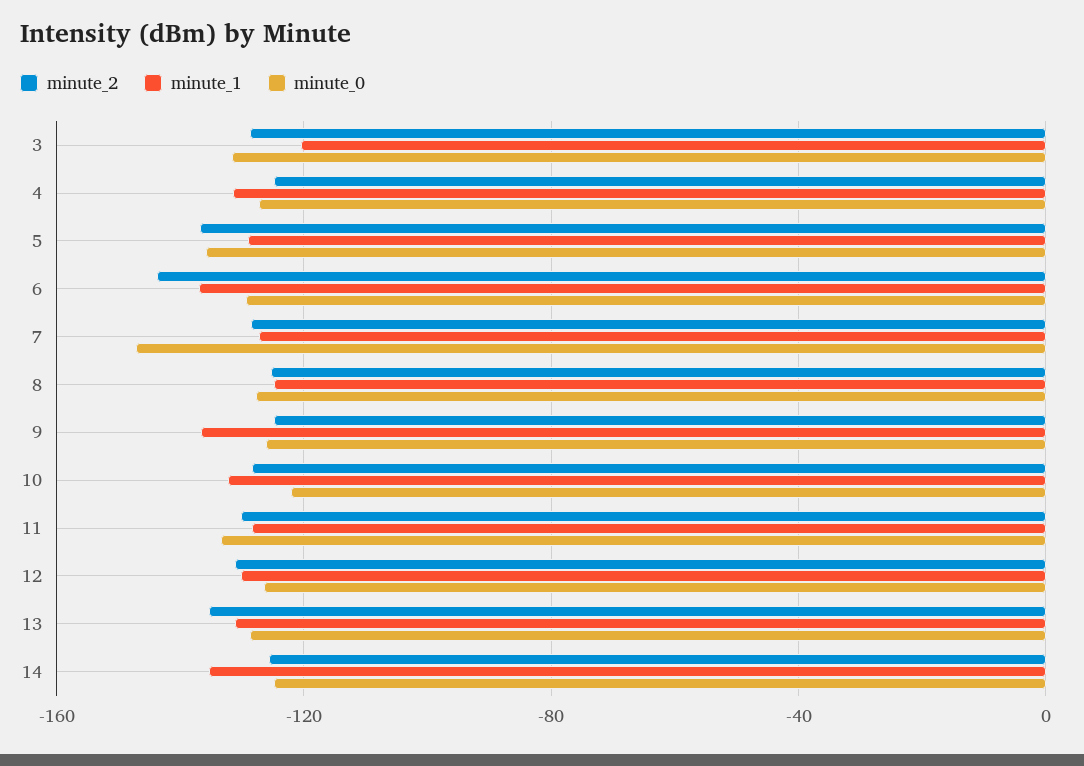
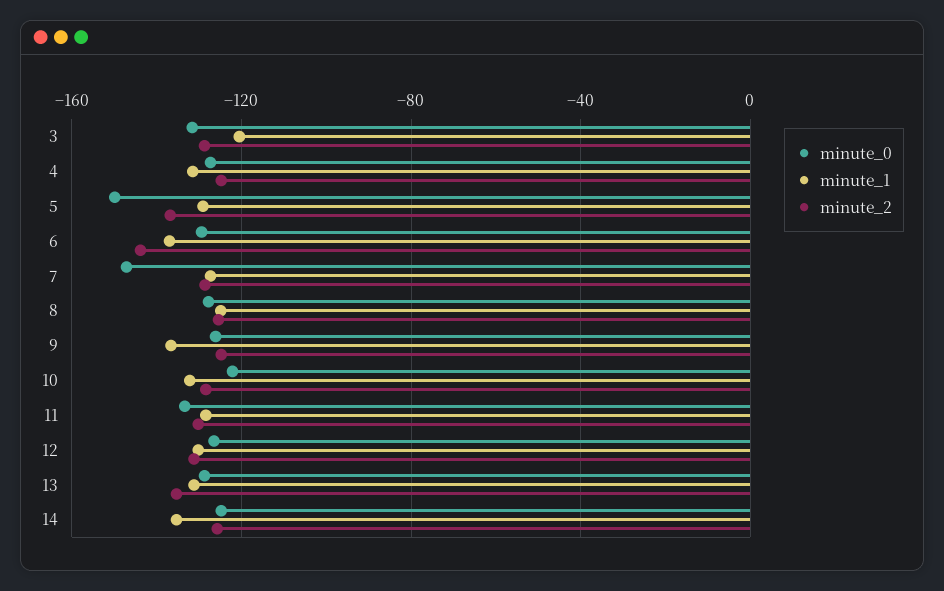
minute_0, 5: -135 -> -150

